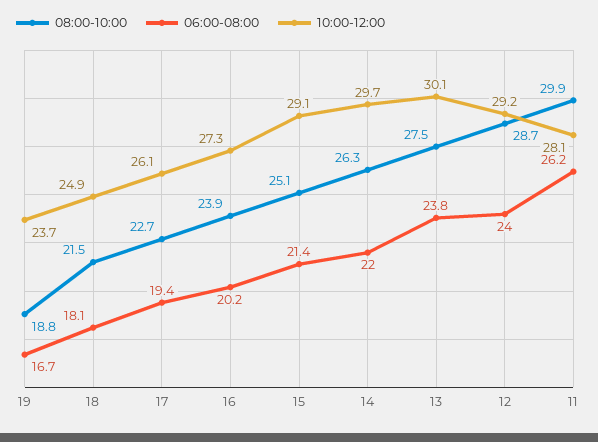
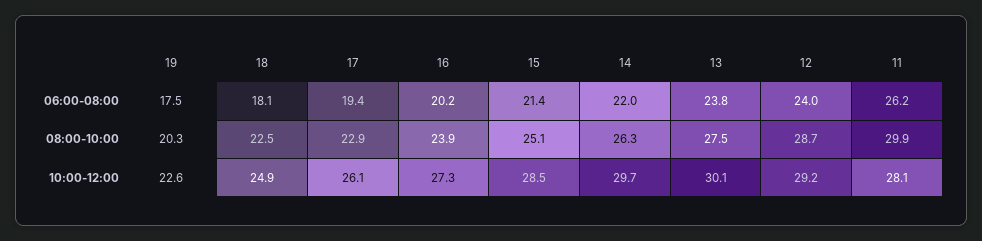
08:00-10:00, 19: 18.8 -> 20.3
06:00-08:00, 19: 16.7 -> 17.5
10:00-12:00, 19: 23.7 -> 22.6
08:00-10:00, 18: 21.5 -> 22.5
08:00-10:00, 17: 22.7 -> 22.9
10:00-12:00, 15: 29.1 -> 28.5

